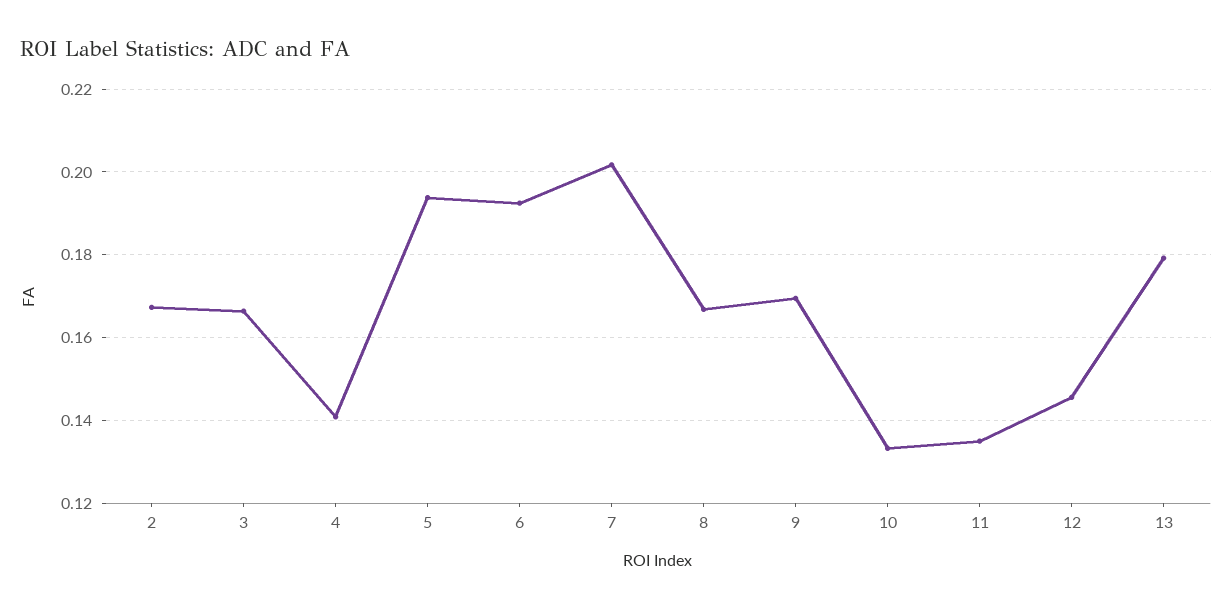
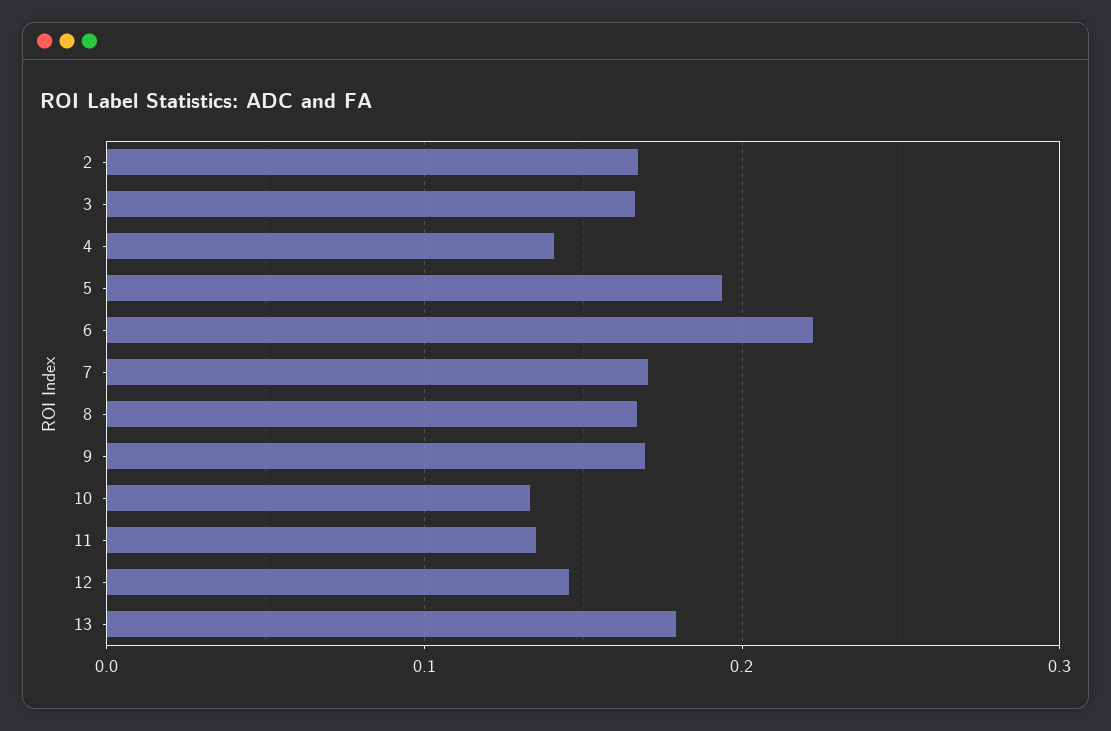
6: 0.192 -> 0.22
7: 0.202 -> 0.17

